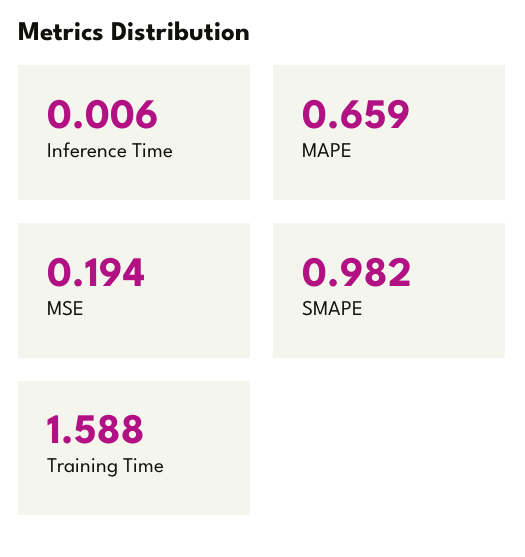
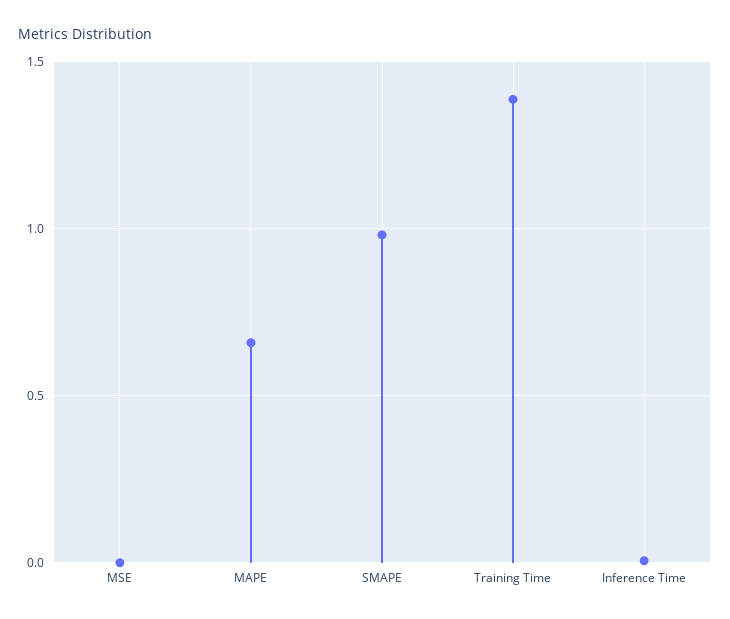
MSE: 0.194 -> 0
Training Time: 1.588 -> 1.4

